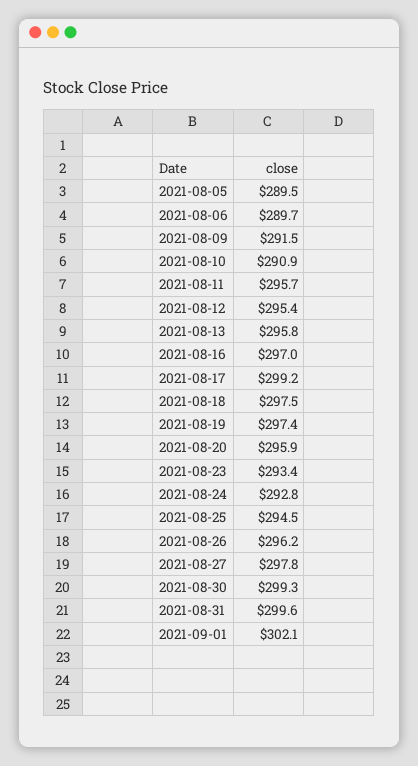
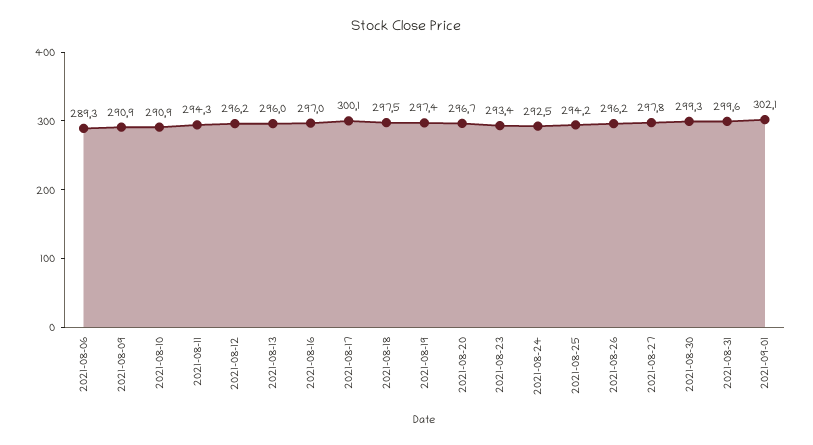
2021-08-05: 289.5 -> none
2021-08-06: 289.7 -> 289.3
2021-08-09: 291.5 -> 290.9
2021-08-11: 295.7 -> 294.3
2021-08-12: 295.4 -> 296.2
2021-08-13: 295.8 -> 296
2021-08-17: 299.2 -> 300.1
2021-08-20: 295.9 -> 296.7
2021-08-24: 292.8 -> 292.5
2021-08-25: 294.5 -> 294.2

